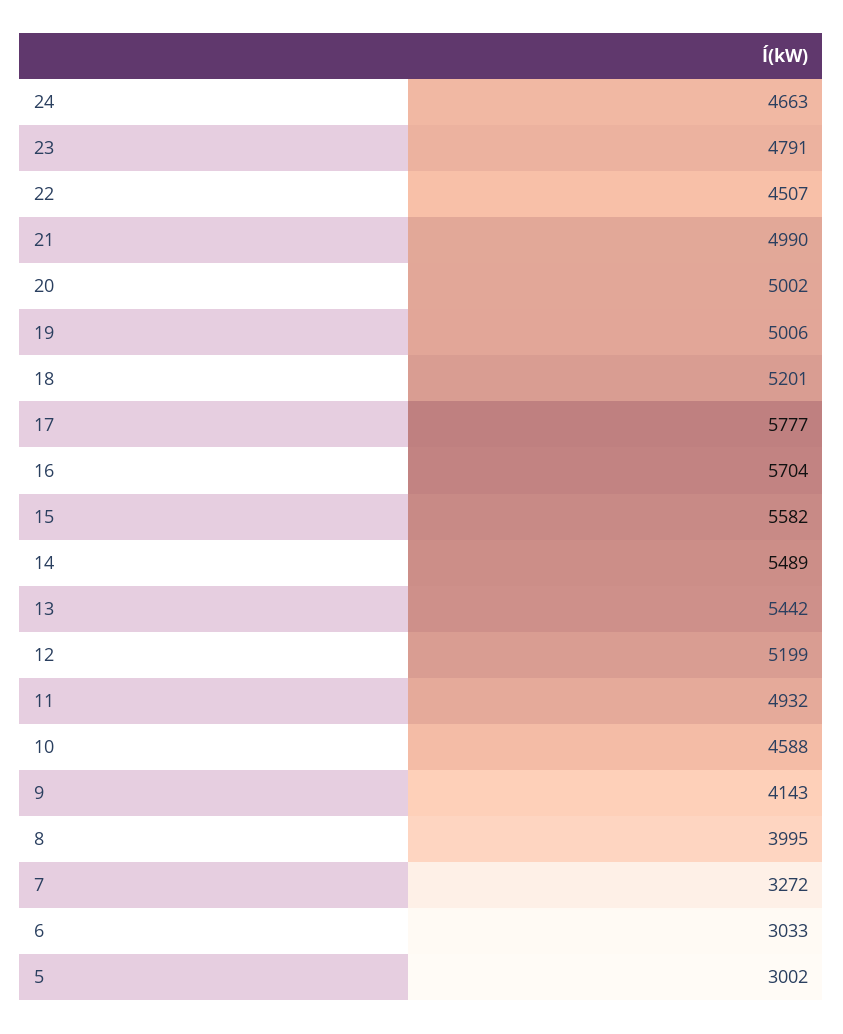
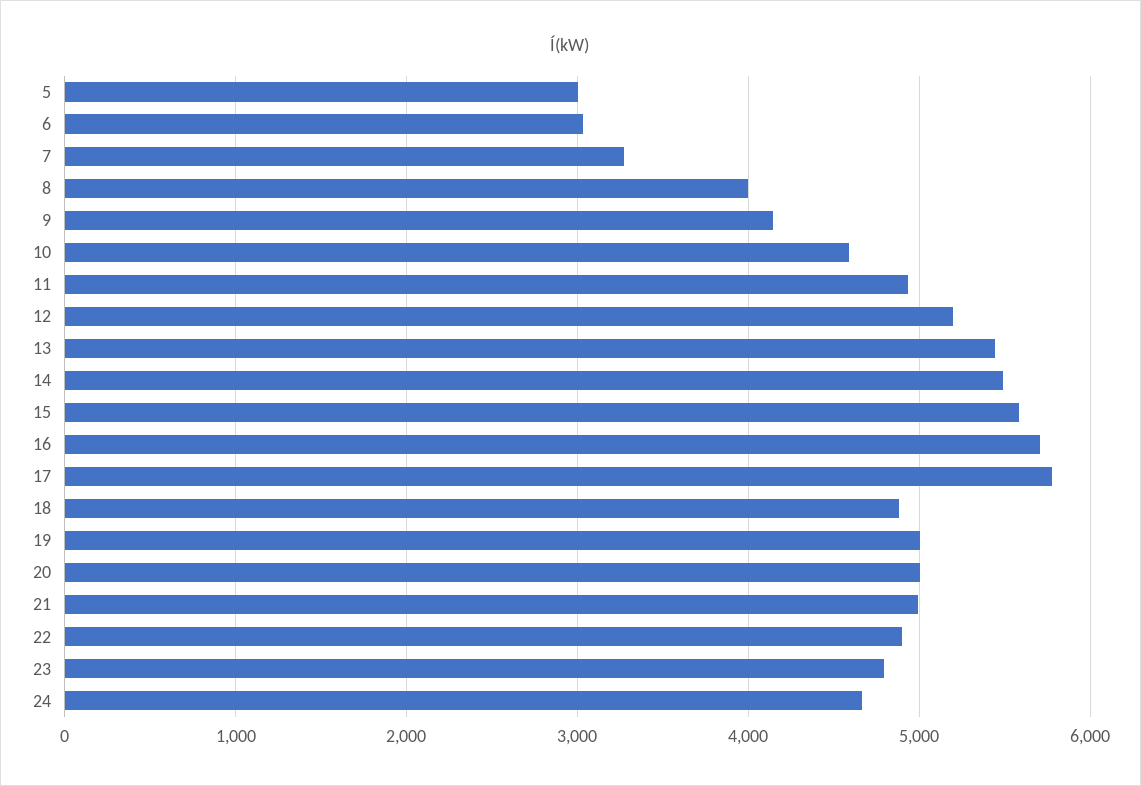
22: 4507 -> 4900
18: 5201 -> 4900

